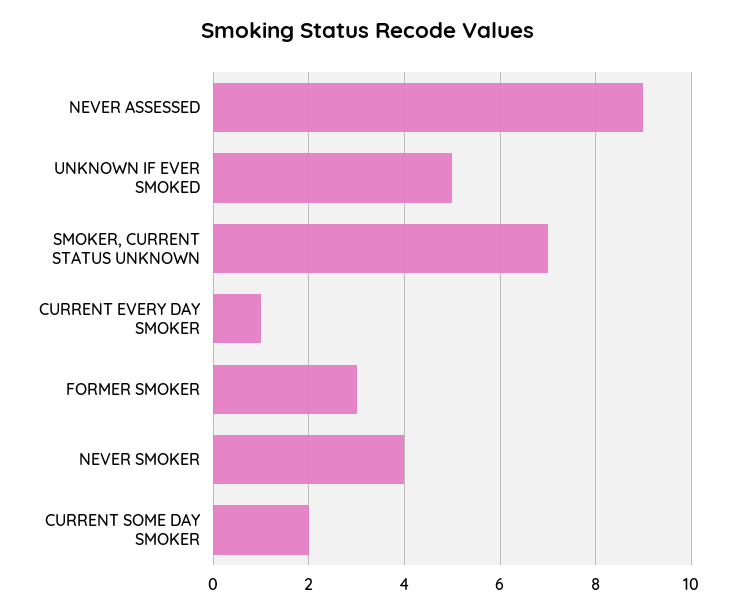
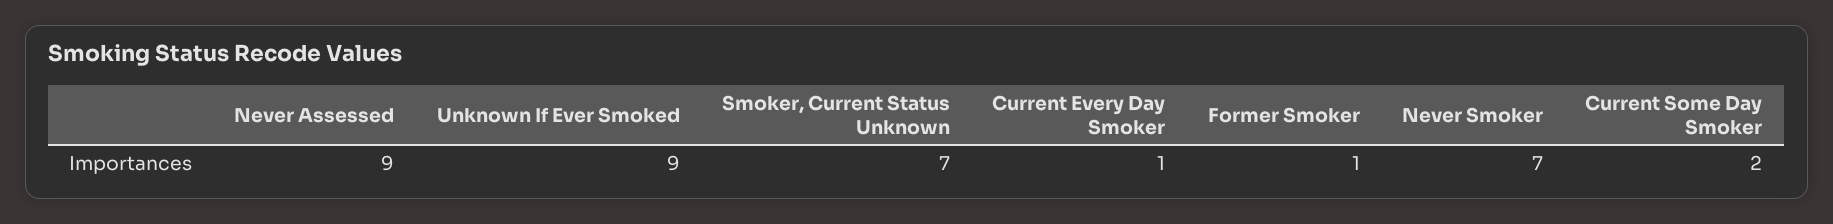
UNKNOWN IF EVER SMOKED: 5 -> 9
FORMER SMOKER: 3 -> 1
NEVER SMOKER: 4 -> 7

